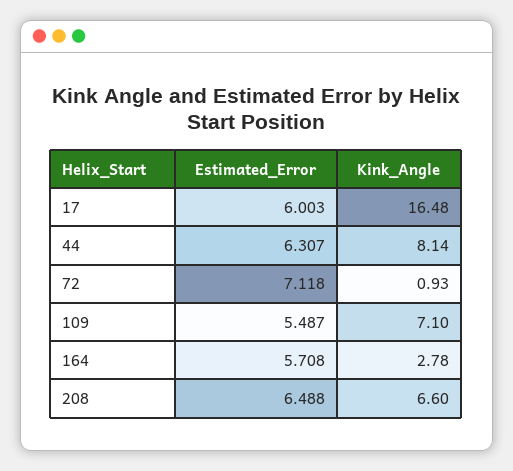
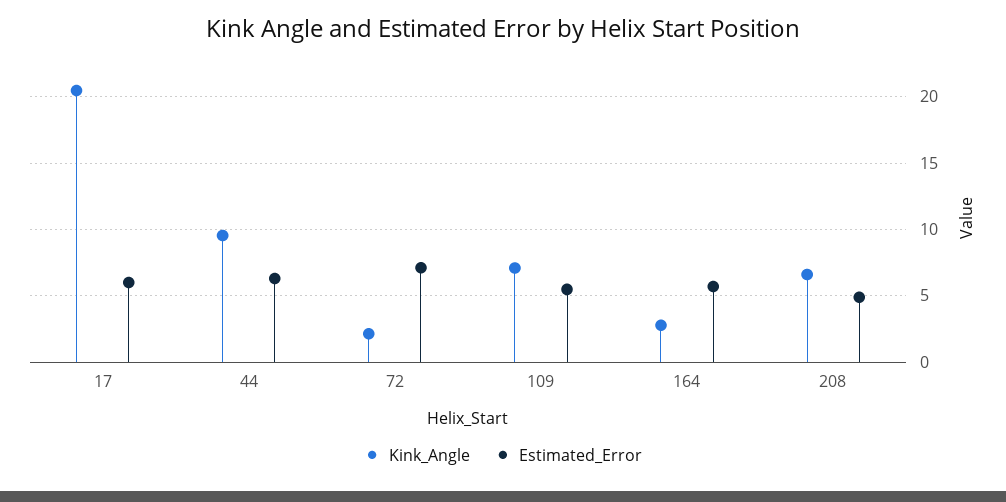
Kink_Angle, 17: 16.48 -> 20.5
Kink_Angle, 44: 8.14 -> 9.5
Kink_Angle, 72: 0.93 -> 2
Estimated_Error, 208: 6.488 -> 5

